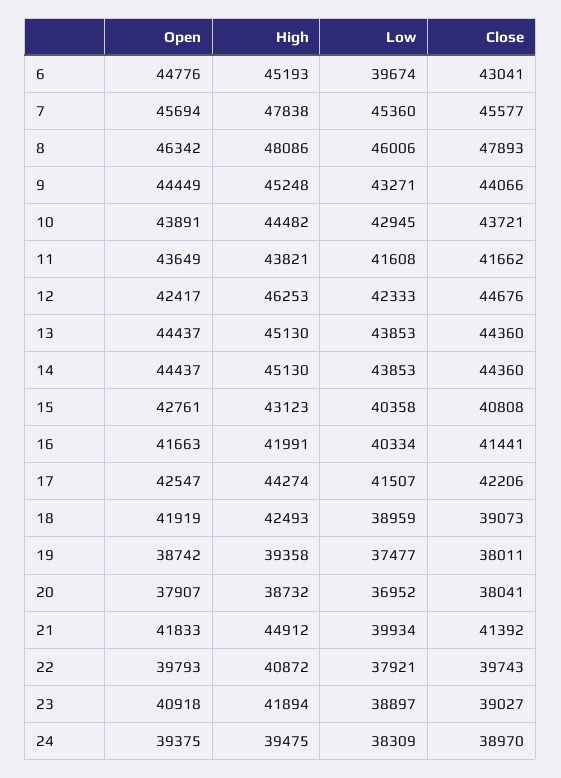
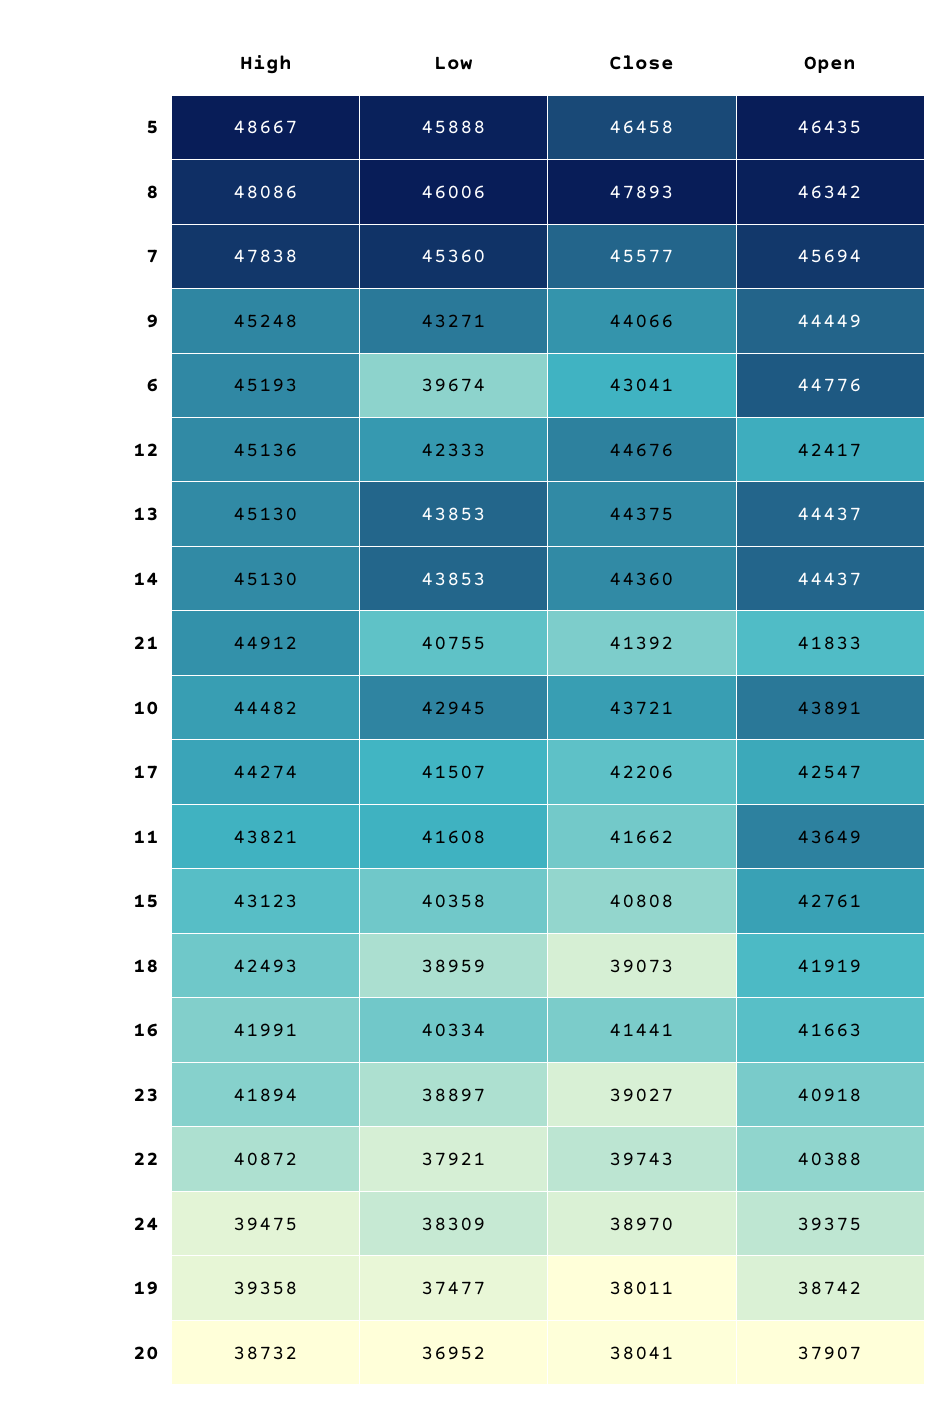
High, 12: 46253 -> 45136
Close, 13: 44360 -> 44375
Low, 21: 39934 -> 40755
Open, 22: 39793 -> 40388
High, 5: none -> 48667
Low, 5: none -> 45888
Close, 5: none -> 46458
Open, 5: none -> 46435

